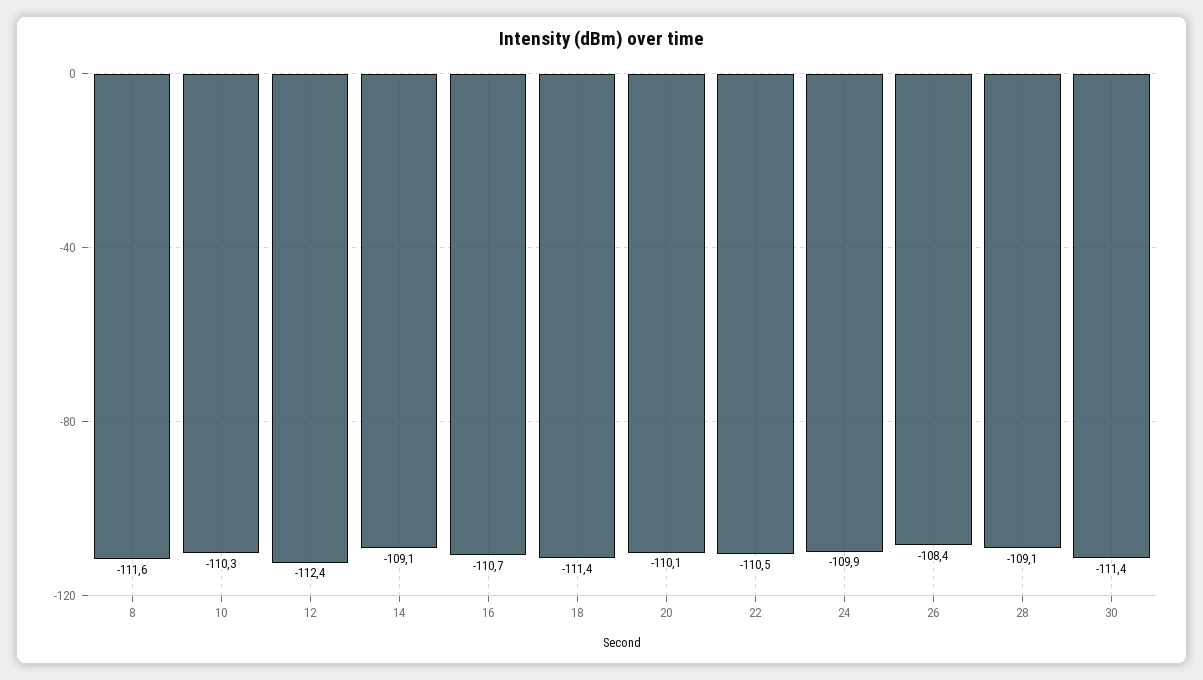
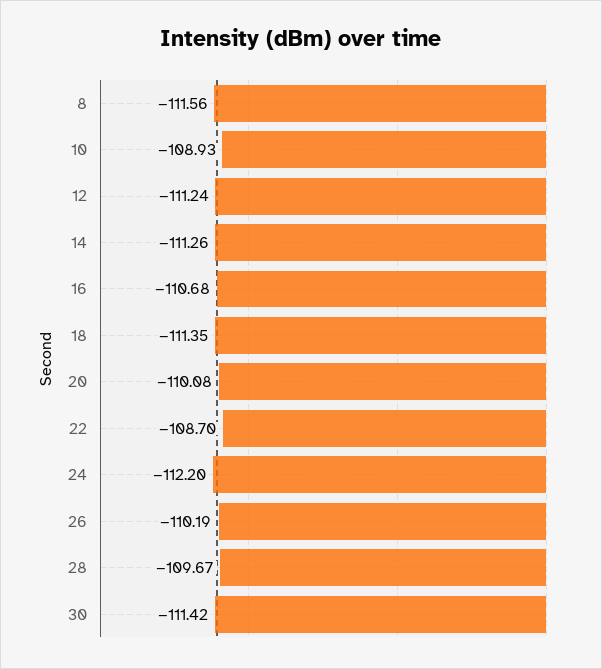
10: -110.3 -> -108.93
12: -112.4 -> -111.24
14: -109.1 -> -111.26
22: -110.5 -> -108.7
24: -109.9 -> -112.2
26: -108.4 -> -110.19
28: -109.1 -> -109.67

